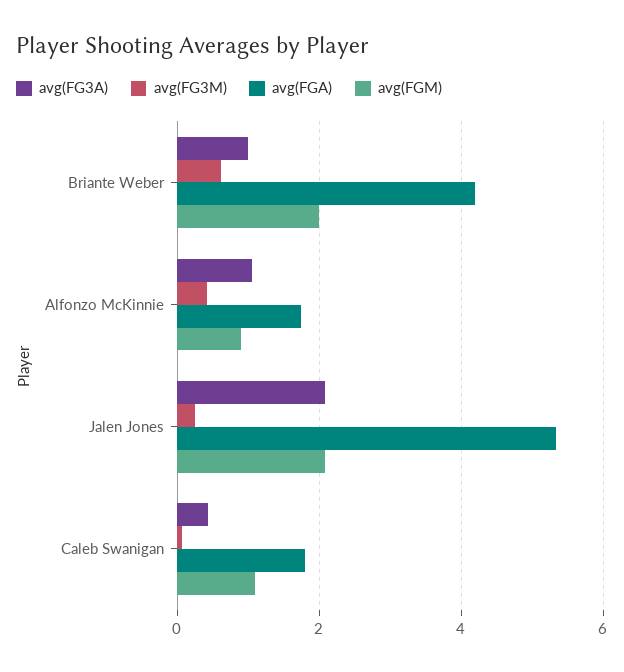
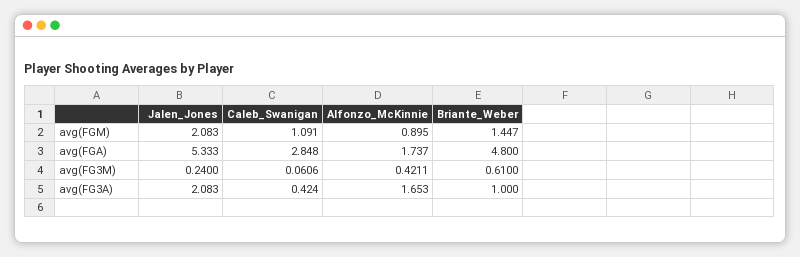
avg(FGA), Briante Weber: 4.2 -> 4.8
avg(FGM), Briante Weber: 2 -> 1.447
avg(FG3A), Alfonzo McKinnie: 1 -> 1.653
avg(FGA), Caleb Swanigan: 1.8 -> 2.848

